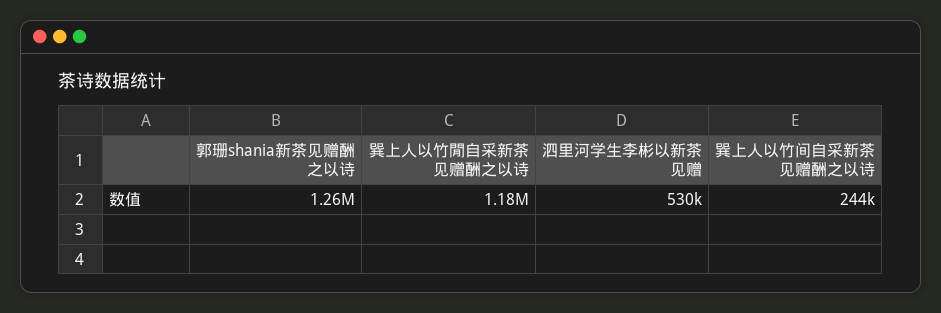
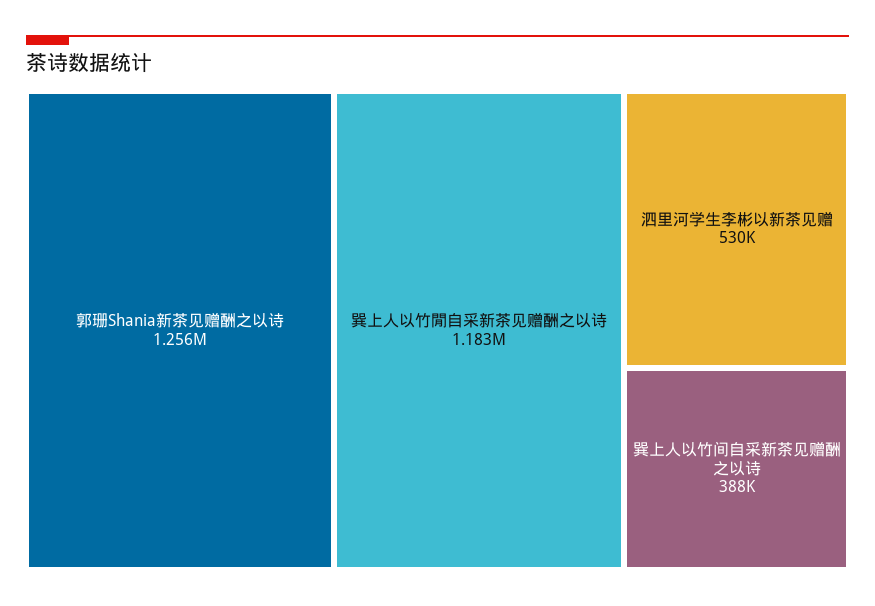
巽上人以竹间自采新茶见赠酬之以诗: 244000 -> 388000

